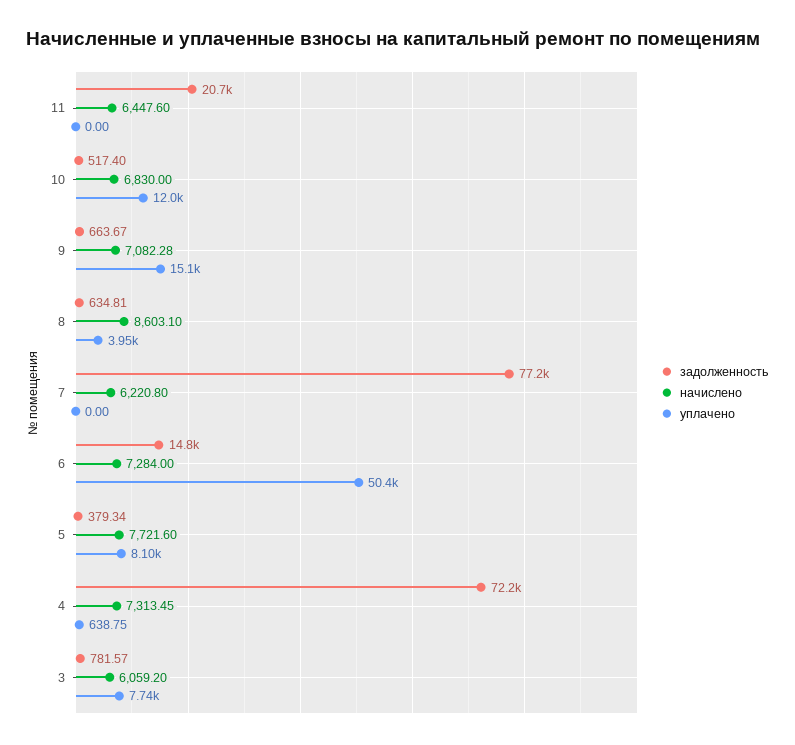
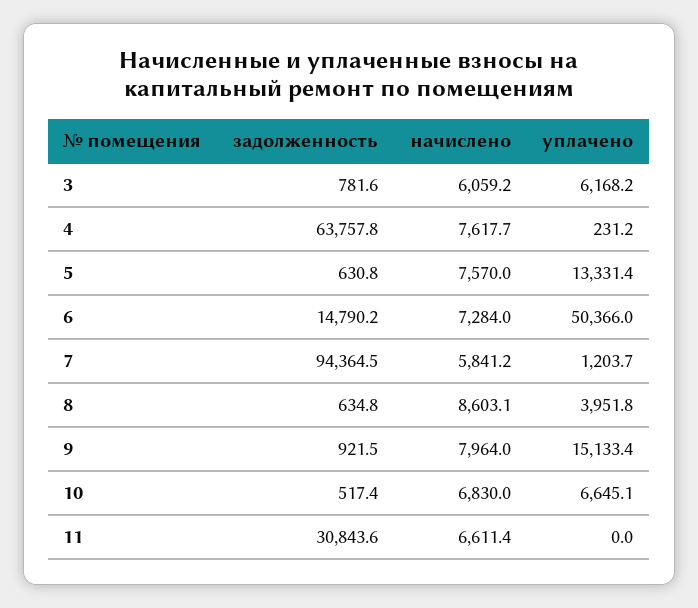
задолженность, 11: 20700 -> 30843.6
начислено, 11: 6447.6 -> 6611.4
уплачено, 10: 12000 -> 6645.1
задолженность, 9: 663.67 -> 921.5
начислено, 9: 7082.28 -> 7964
задолженность, 7: 77200 -> 94364.5
начислено, 7: 6220.8 -> 5841.2
уплачено, 7: 0 -> 1203.7
задолженность, 5: 379.34 -> 630.8
начислено, 5: 7721.6 -> 7570
уплачено, 5: 8100 -> 13331.4
задолженность, 4: 72200 -> 63757.8
начислено, 4: 7313.45 -> 7617.7
уплачено, 4: 638.75 -> 231.2
уплачено, 3: 7740 -> 6168.2

